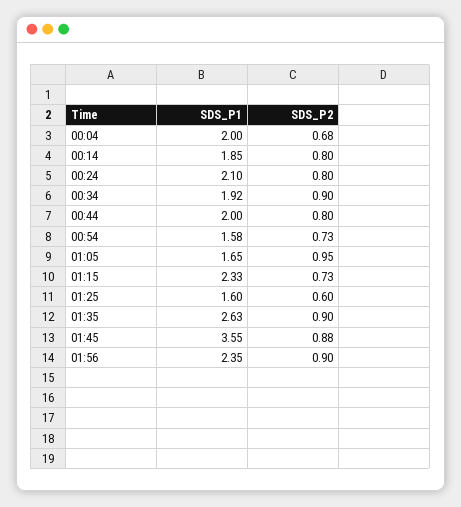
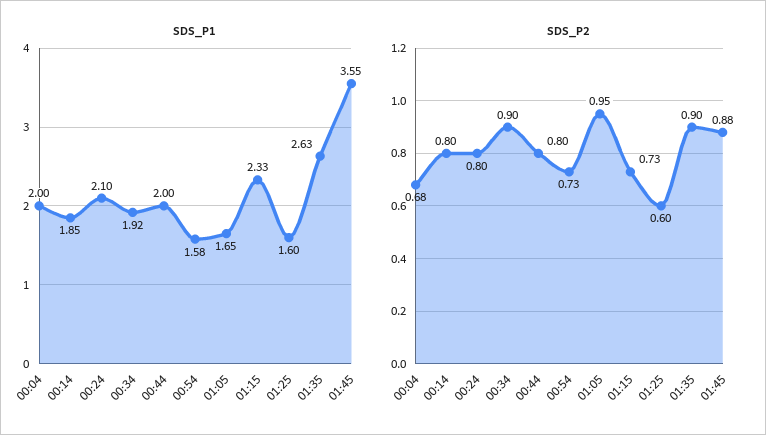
SDS_P1, 01:56: 2.35 -> none
SDS_P2, 01:56: 0.9 -> none

